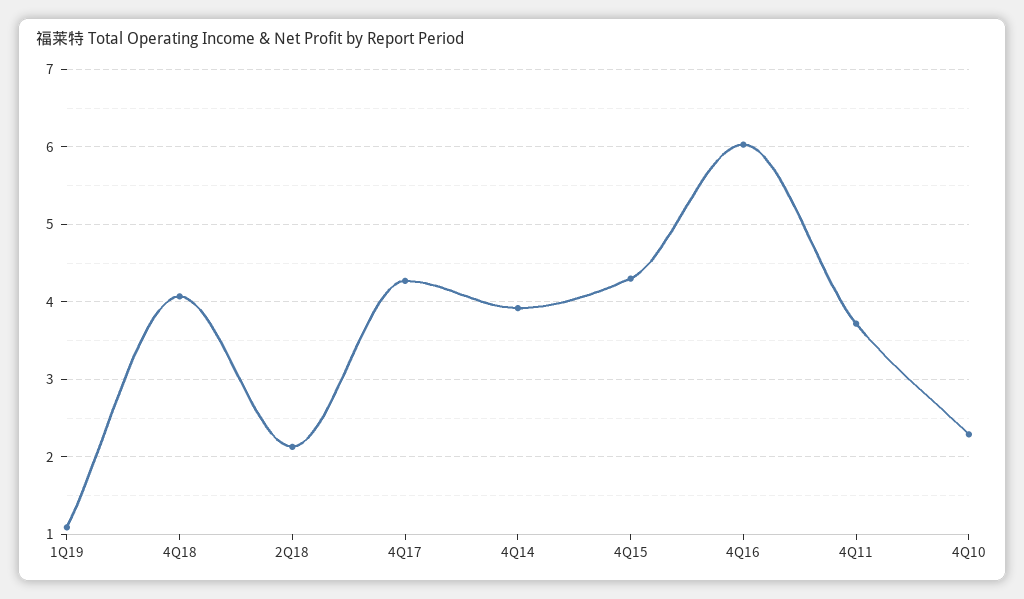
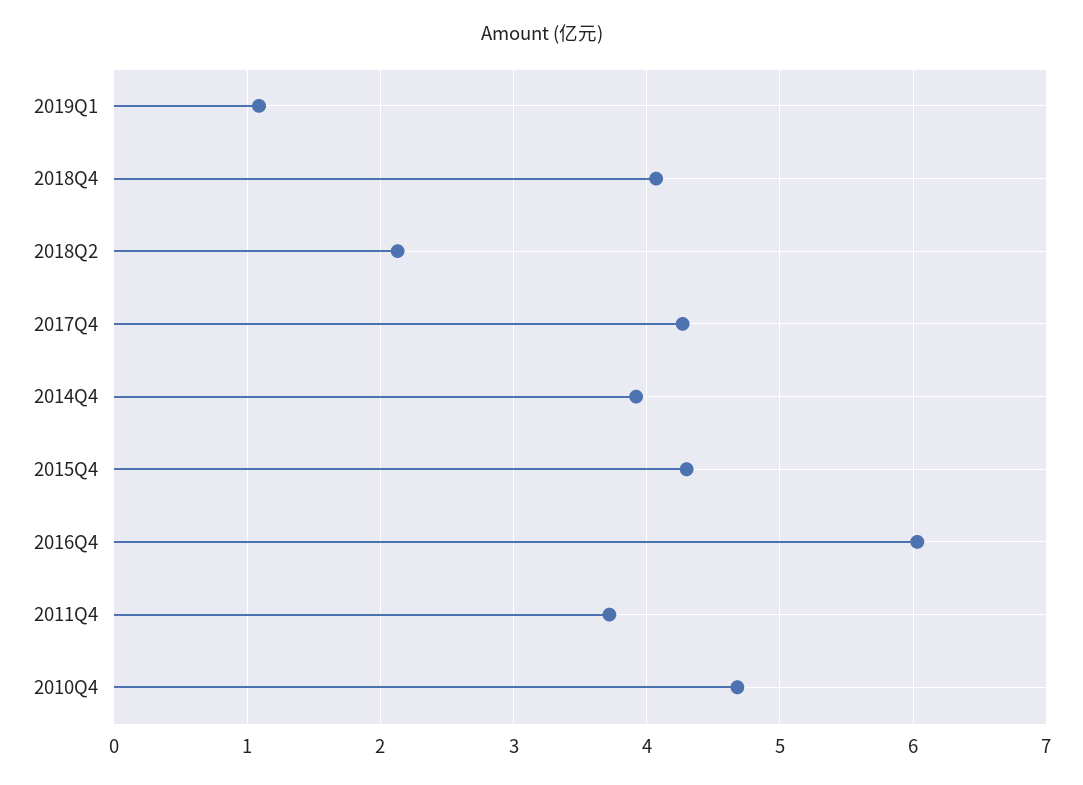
4Q10: 2.3 -> 4.7

